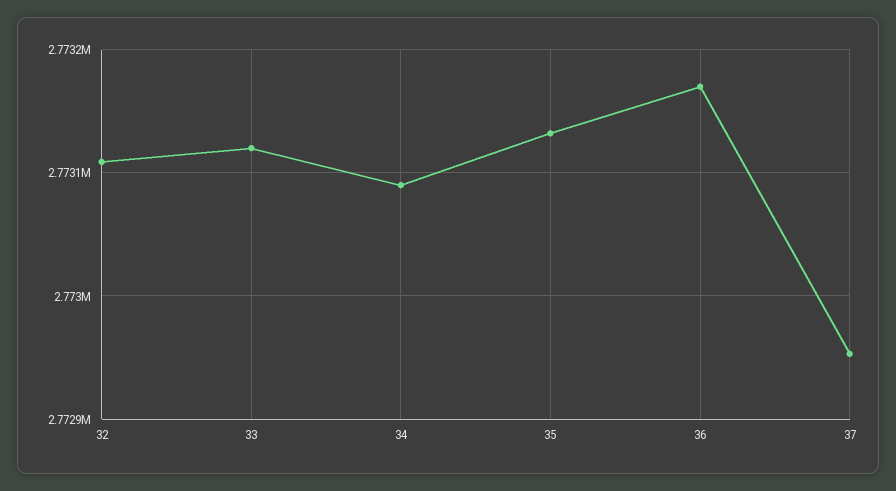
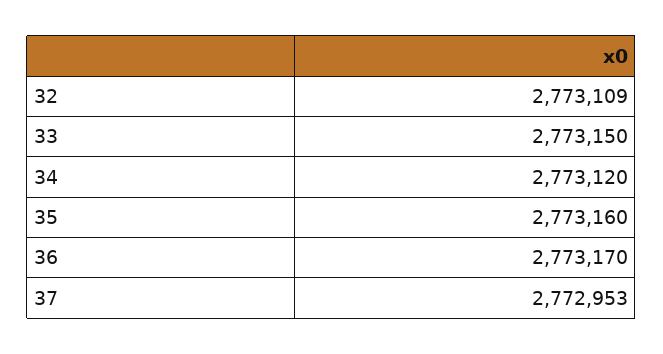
33: 2773120 -> 2773150
34: 2773090 -> 2773120
35: 2773130 -> 2773160

